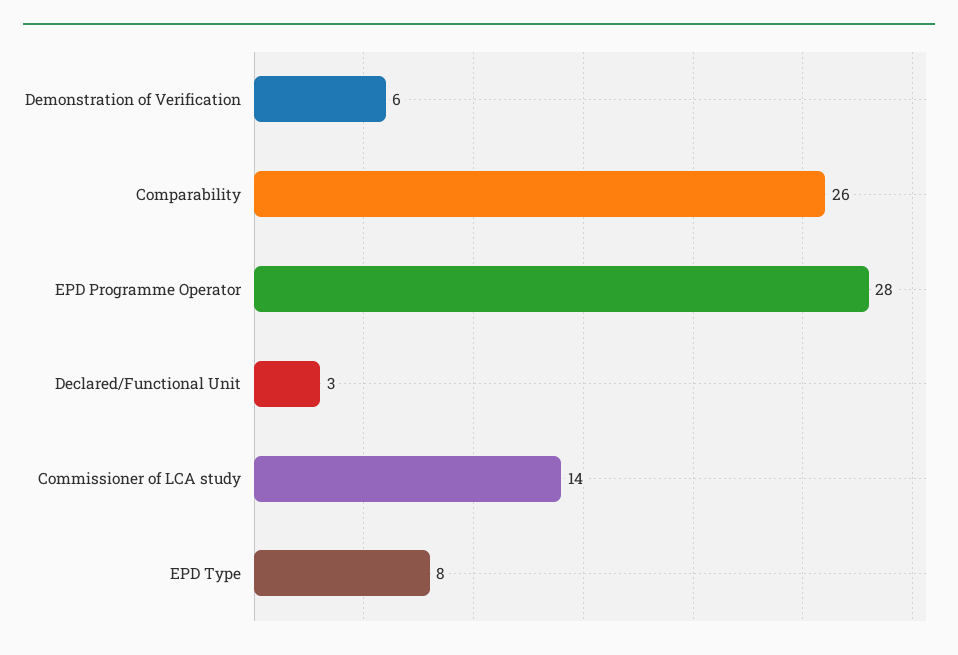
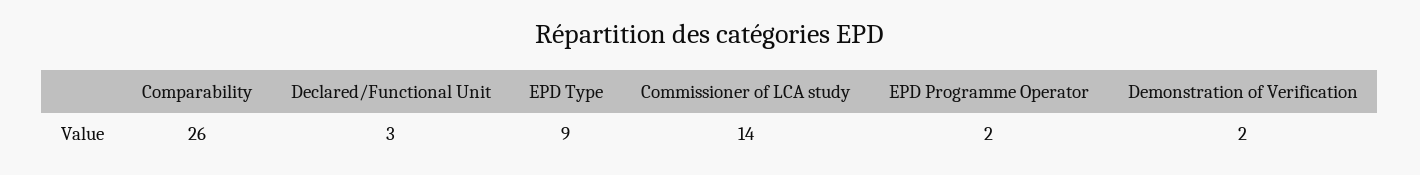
Demonstration of Verification: 6 -> 2
EPD Programme Operator: 28 -> 2
EPD Type: 8 -> 9

